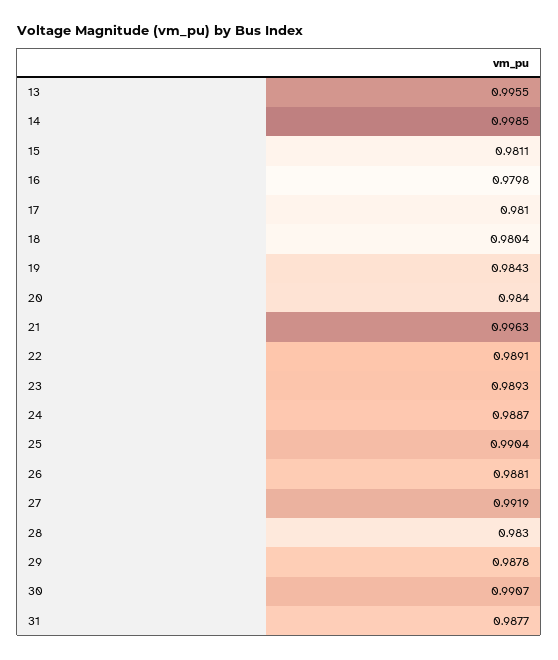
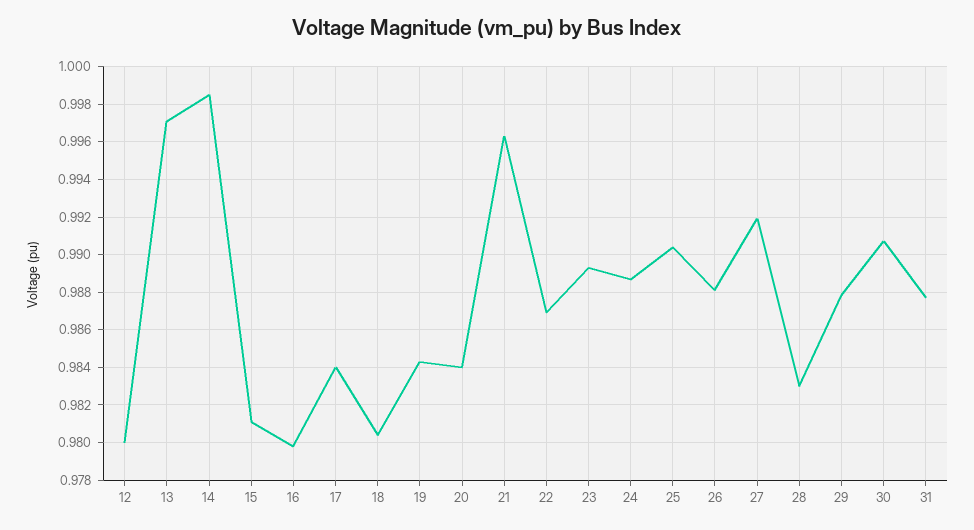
13: 0.9955 -> 0.997
17: 0.981 -> 0.984
22: 0.9891 -> 0.987
12: none -> 0.98

